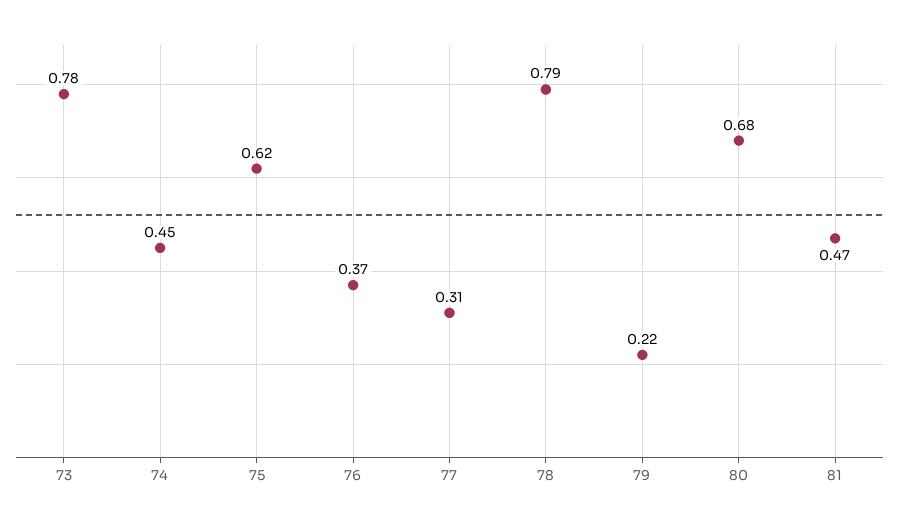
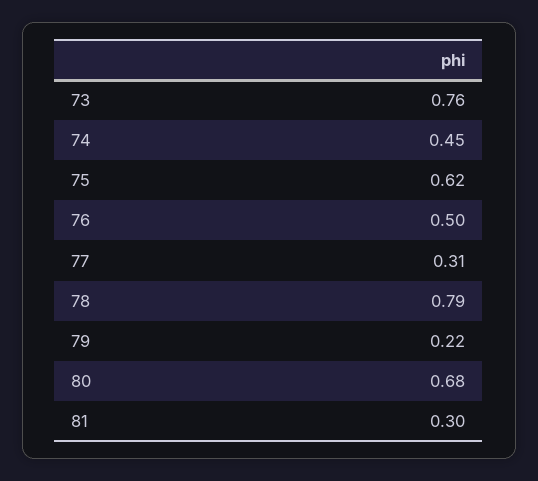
73: 0.78 -> 0.76
76: 0.37 -> 0.5
81: 0.47 -> 0.3

